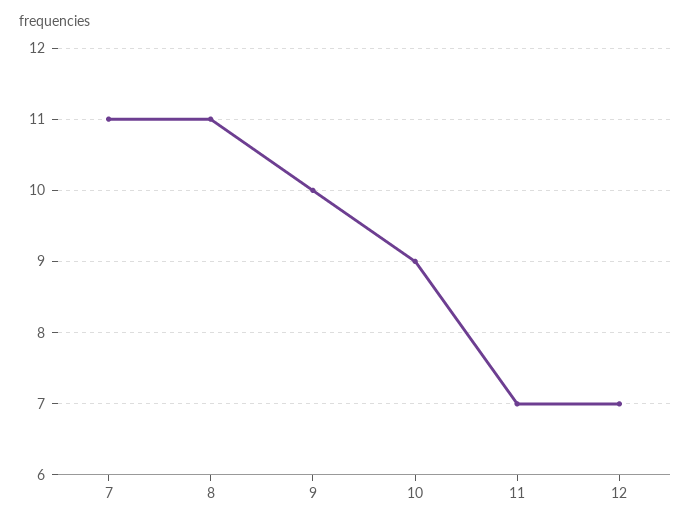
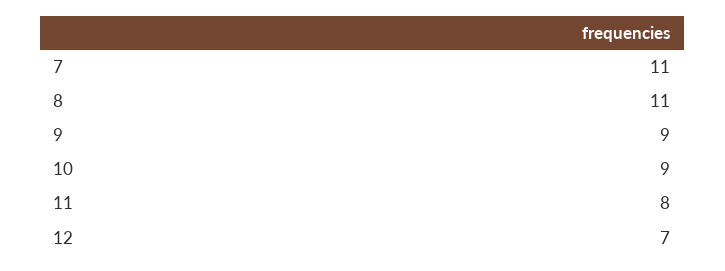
9: 10 -> 9
11: 7 -> 8

